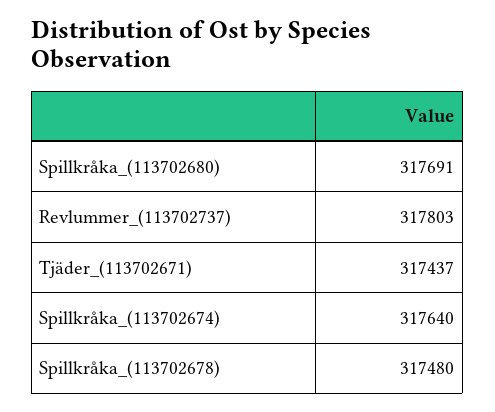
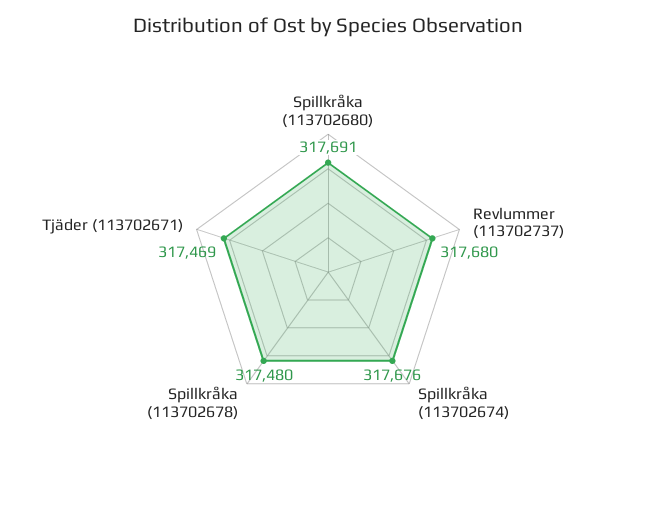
Revlummer_(113702737): 317803 -> 317680
Tjäder_(113702671): 317437 -> 317469
Spillkråka_(113702674): 317640 -> 317676

